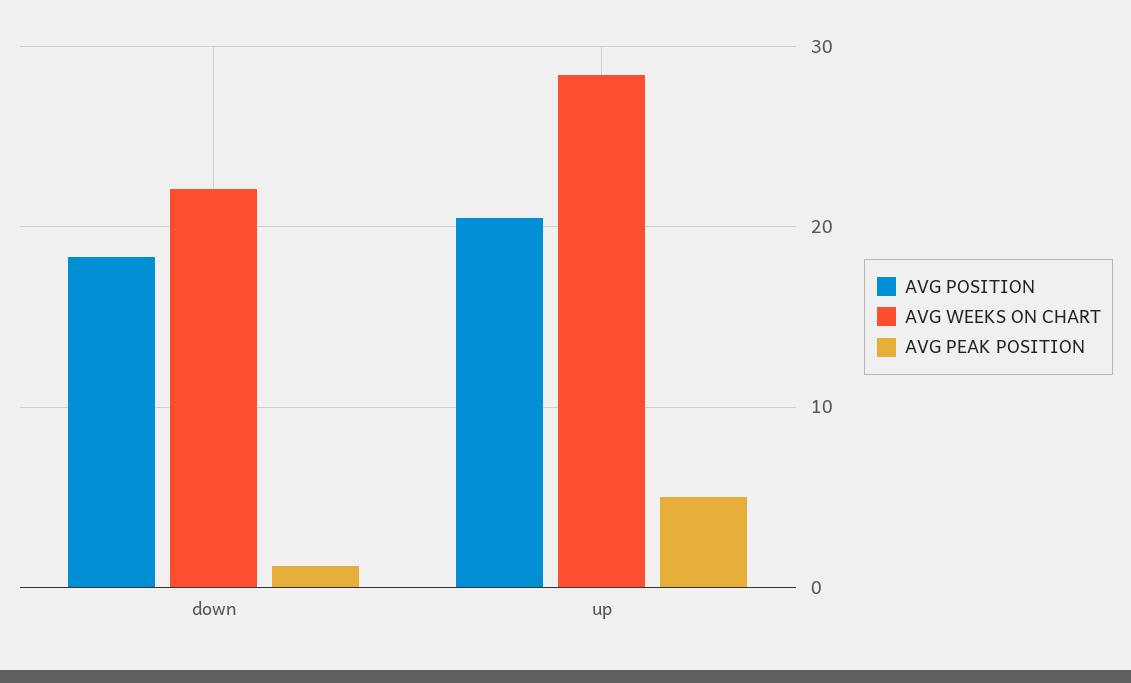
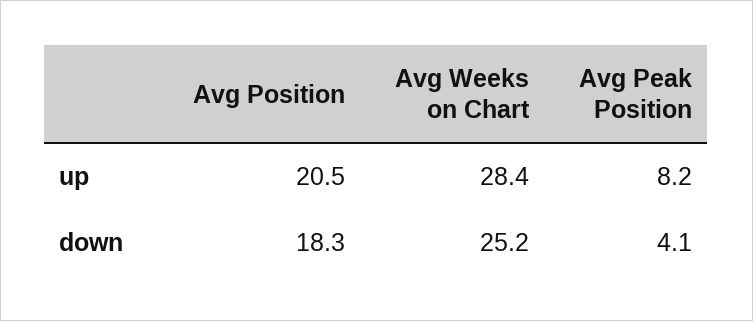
AVG WEEKS ON CHART, down: 22 -> 25.2
AVG PEAK POSITION, down: 1 -> 4.1
AVG PEAK POSITION, up: 5 -> 8.2

